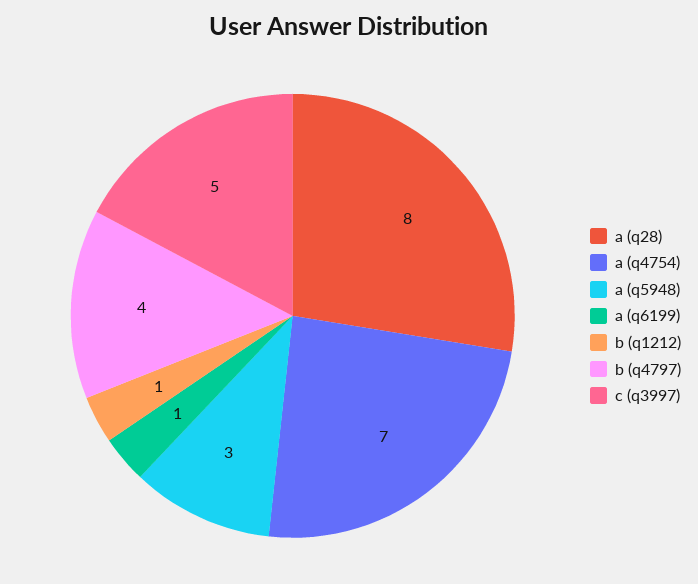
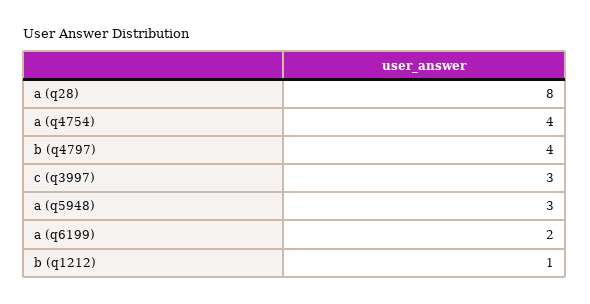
a (q4754): 7 -> 4
a (q6199): 1 -> 2
c (q3997): 5 -> 3

